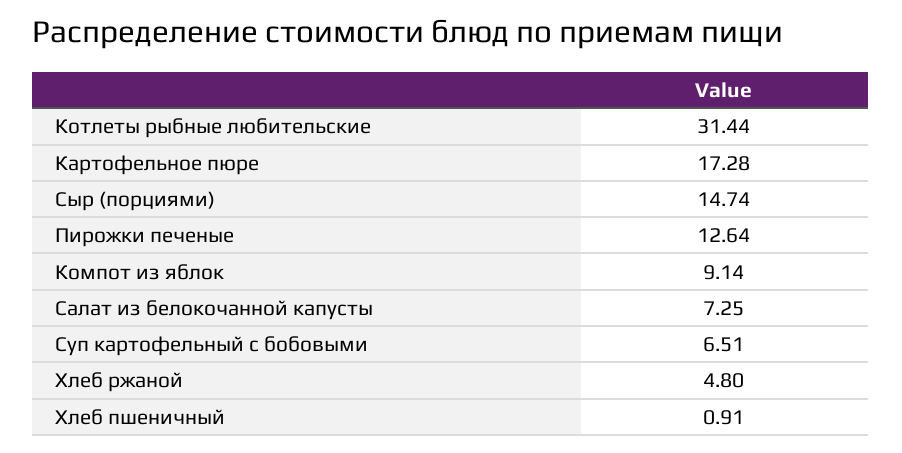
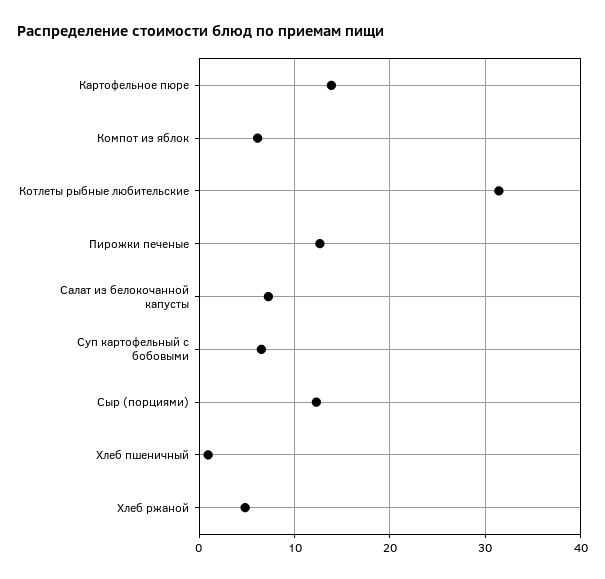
Картофельное пюре: 17.28 -> 14
Сыр (порциями): 14.74 -> 12
Компот из яблок: 9.14 -> 6

